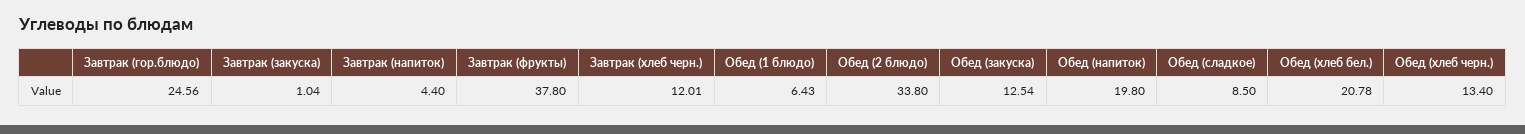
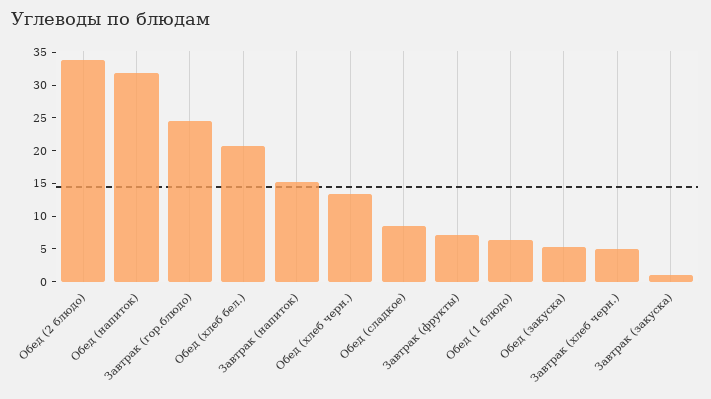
Завтрак (напиток): 4.4 -> 15
Завтрак (фрукты): 37.8 -> 7.5
Завтрак (хлеб черн.): 12.01 -> 5
Обед (закуска): 12.54 -> 5
Обед (напиток): 19.8 -> 32.5

